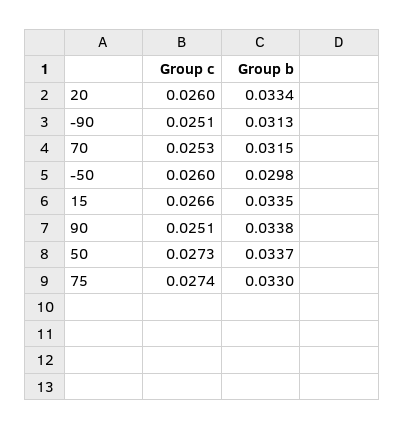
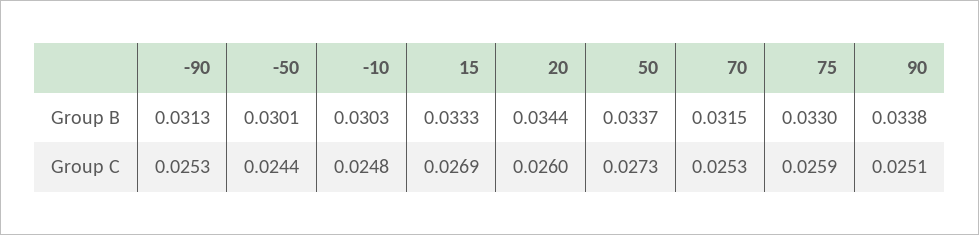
Group b, 20: 0.0334 -> 0.0344
Group c, -90: 0.0251 -> 0.0253
Group c, -50: 0.026 -> 0.0244
Group b, -50: 0.0298 -> 0.0301
Group c, 15: 0.0266 -> 0.0269
Group b, 15: 0.0335 -> 0.0333
Group c, 75: 0.0274 -> 0.0259
Group b, -10: none -> 0.0303
Group c, -10: none -> 0.0248

